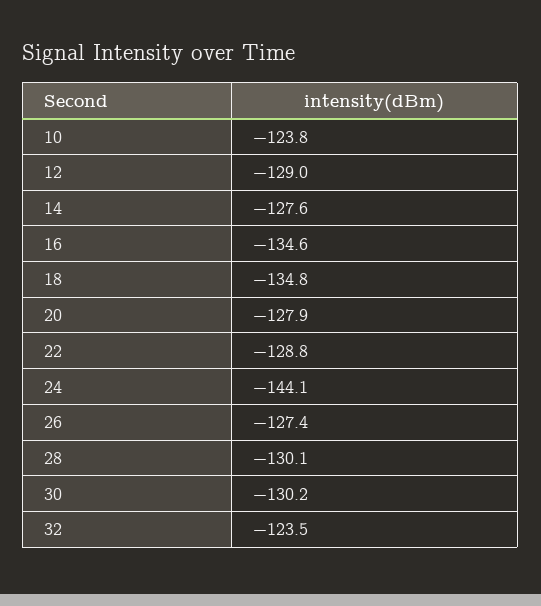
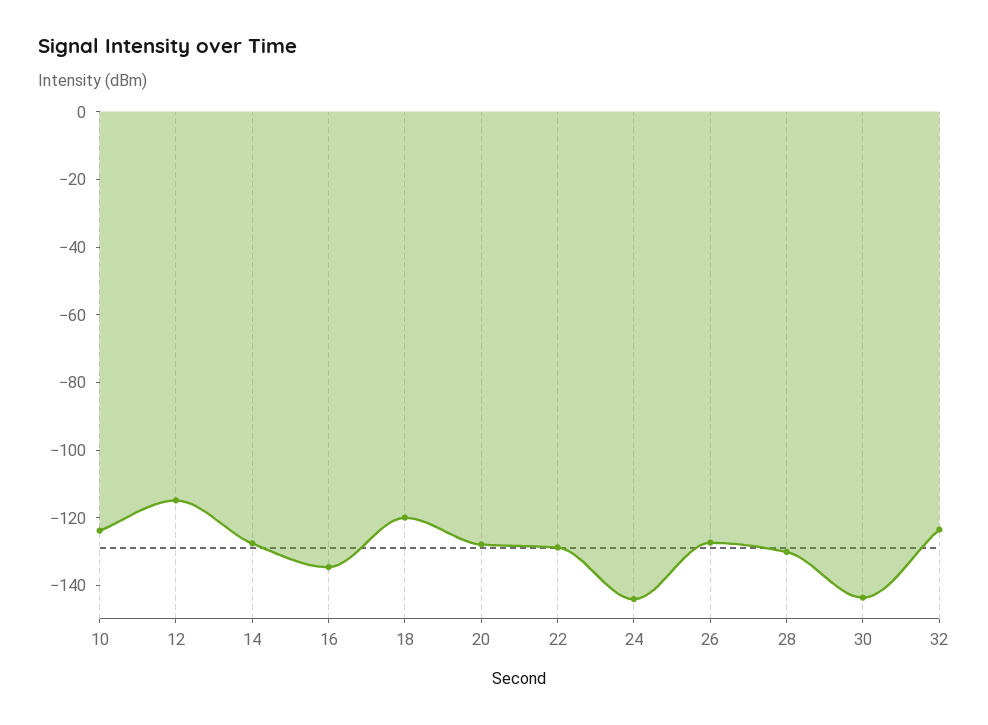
12: -129 -> -115
18: -134.8 -> -120
30: -130.2 -> -145

